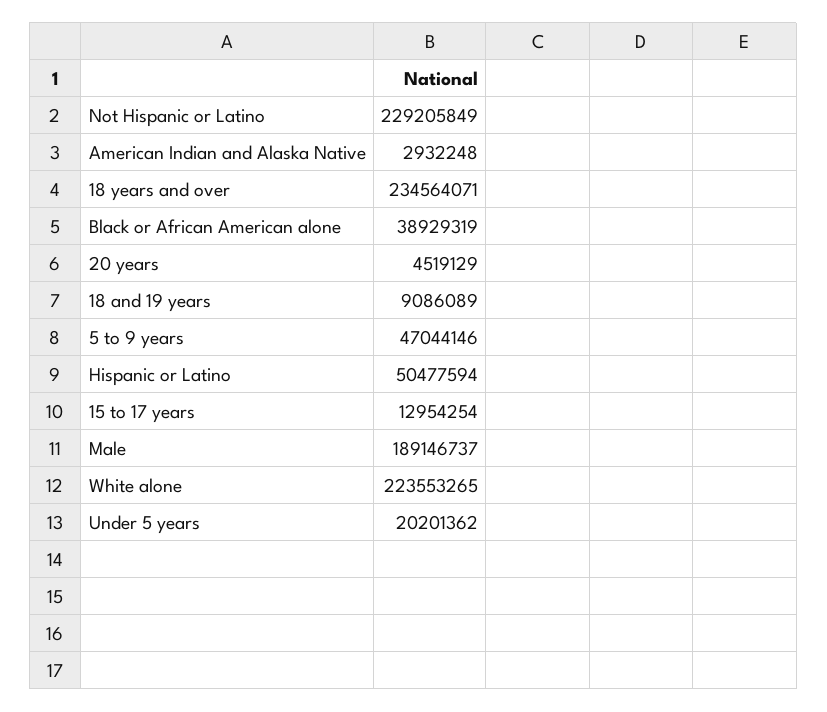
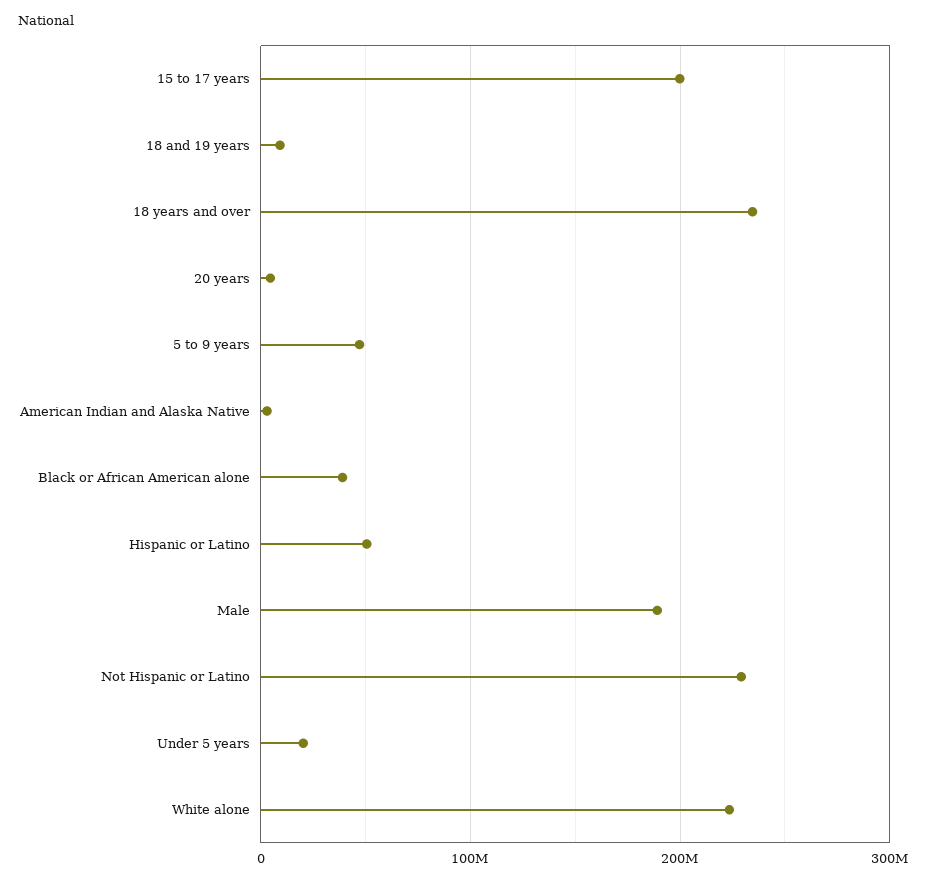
15 to 17 years: 12954254 -> 200000000

